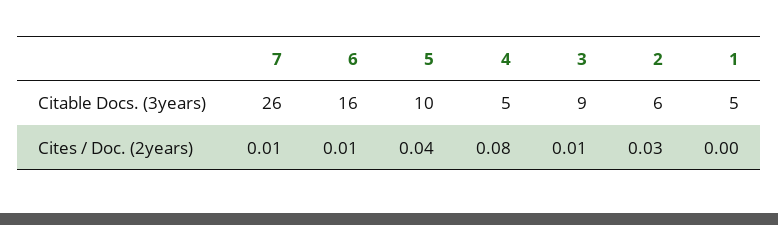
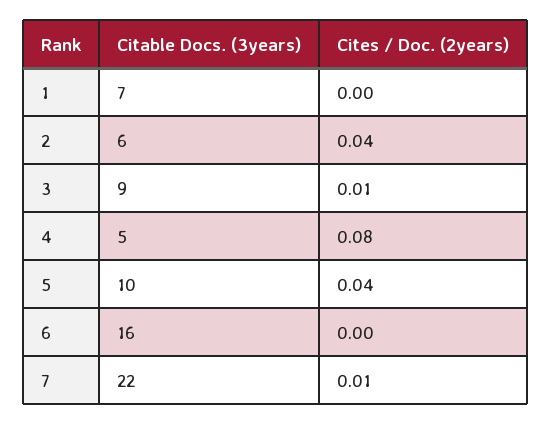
7, Citable Docs. (3years): 26 -> 22
1, Citable Docs. (3years): 5 -> 7
6, Cites / Doc. (2years): 0.01 -> 0
2, Cites / Doc. (2years): 0.03 -> 0.04

